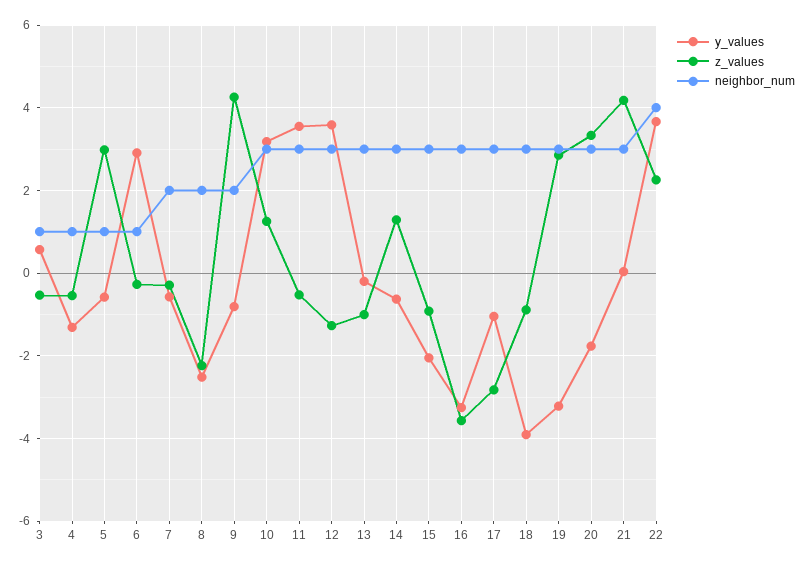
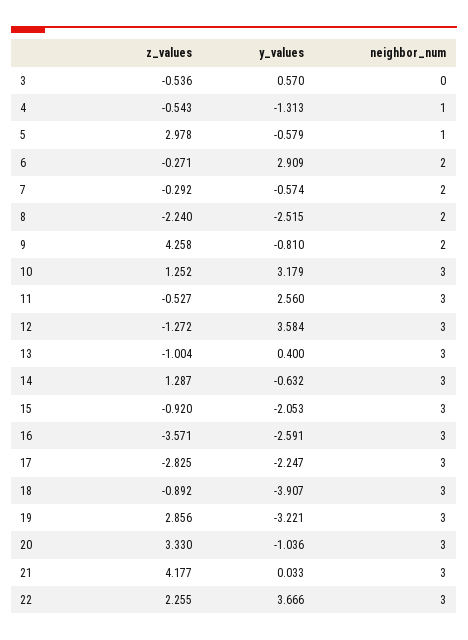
neighbor_num, 3: 1 -> 0
neighbor_num, 6: 1 -> 2
y_values, 11: 3.6 -> 2.56
y_values, 13: -0.2 -> 0.4
y_values, 16: -3.2 -> -2.591
y_values, 17: -1 -> -2.247
y_values, 20: -1.8 -> -1.036
neighbor_num, 22: 4 -> 3

